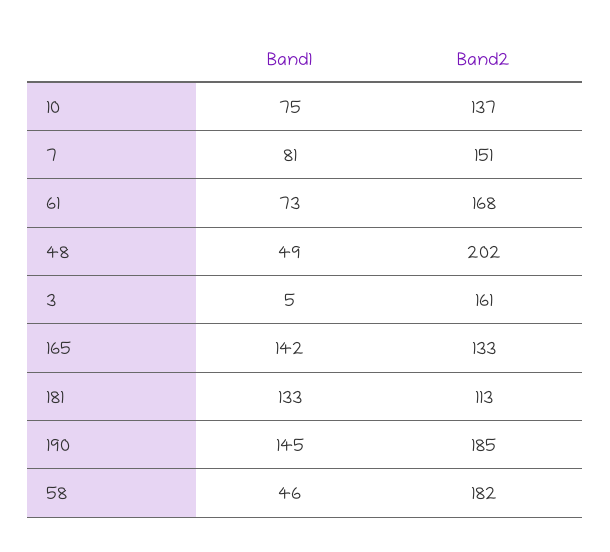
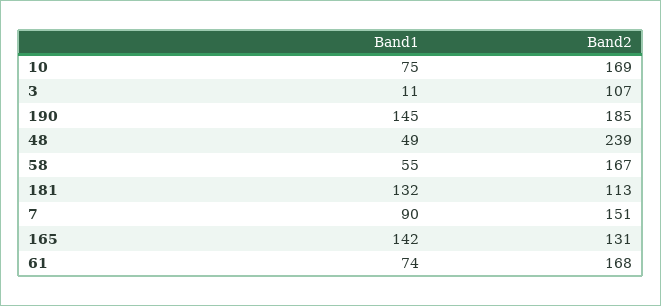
Band2, 10: 137 -> 169
Band1, 7: 81 -> 90
Band1, 61: 73 -> 74
Band2, 48: 202 -> 239
Band1, 3: 5 -> 11
Band2, 3: 161 -> 107
Band2, 165: 133 -> 131
Band1, 181: 133 -> 132
Band1, 58: 46 -> 55
Band2, 58: 182 -> 167

